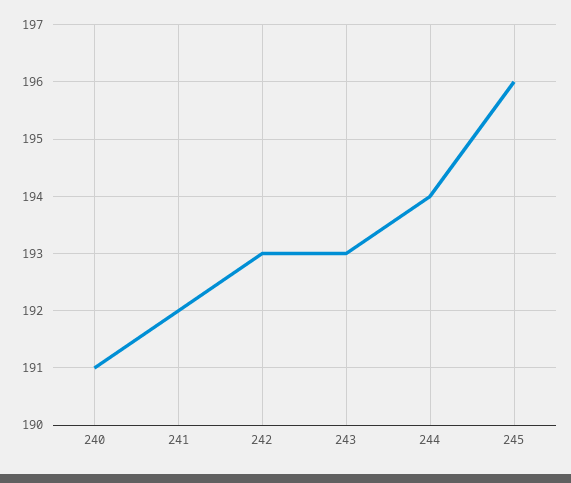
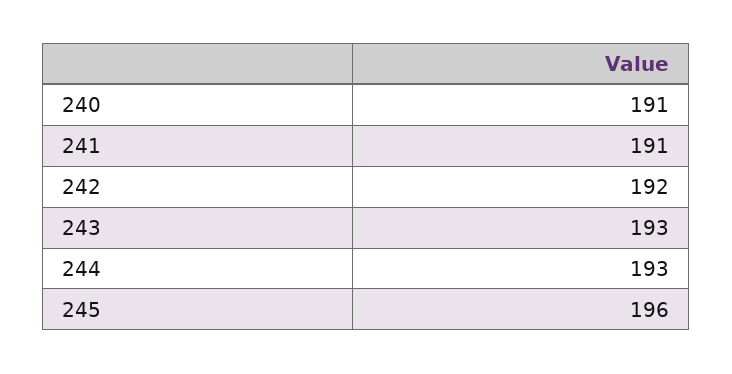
241: 192 -> 191
242: 193 -> 192
244: 194 -> 193

